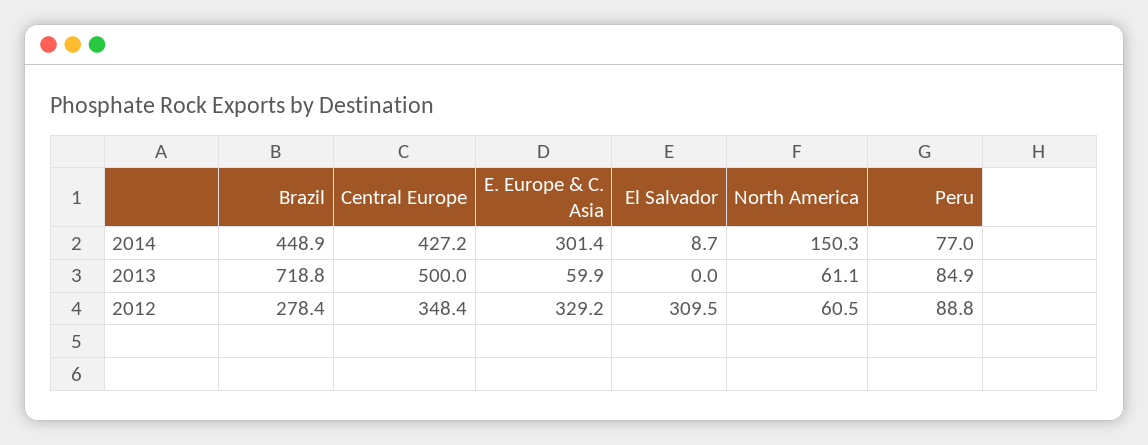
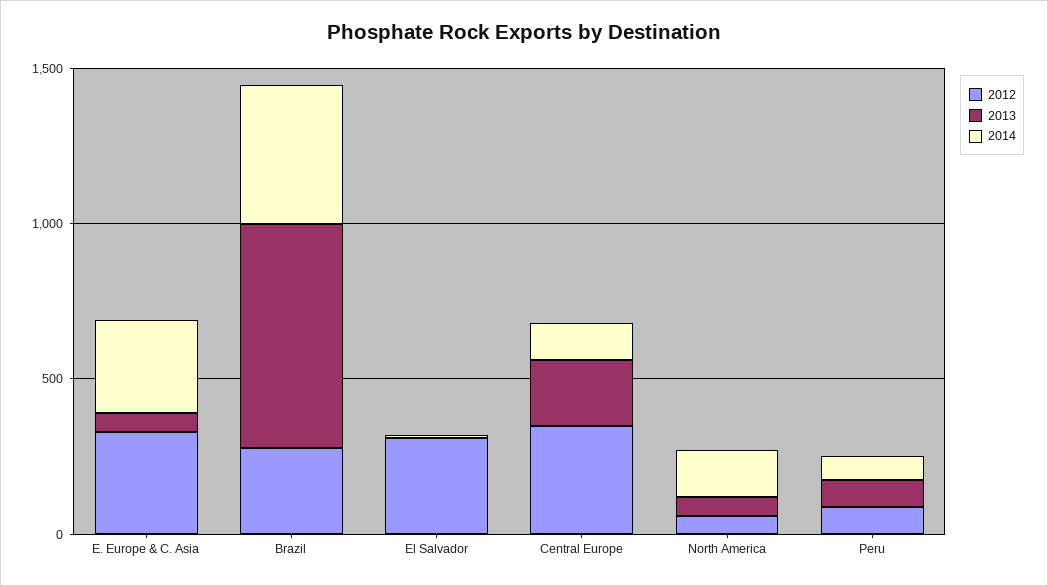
2014, Central Europe: 427.2 -> 100
2013, Central Europe: 500 -> 200

